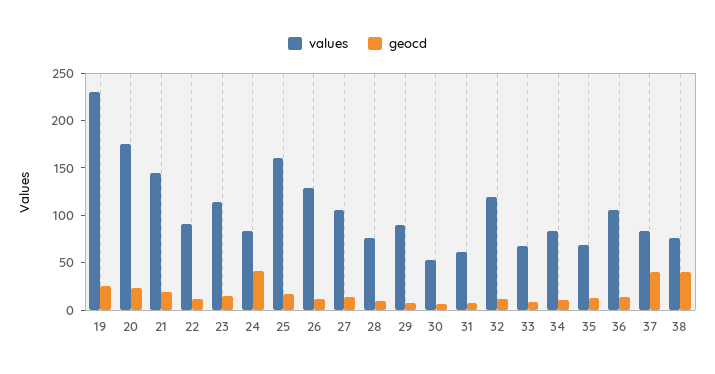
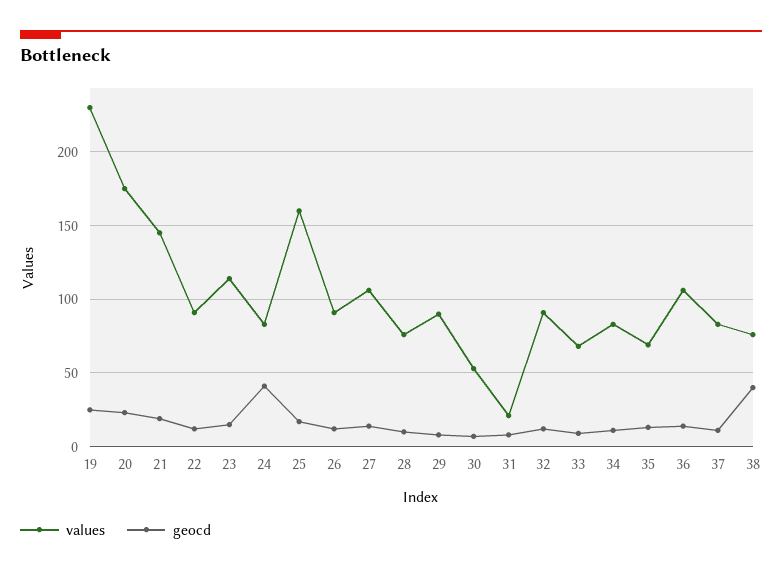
values, 26: 130 -> 90
values, 31: 60 -> 20
values, 32: 120 -> 90
geocd, 37: 40 -> 10

